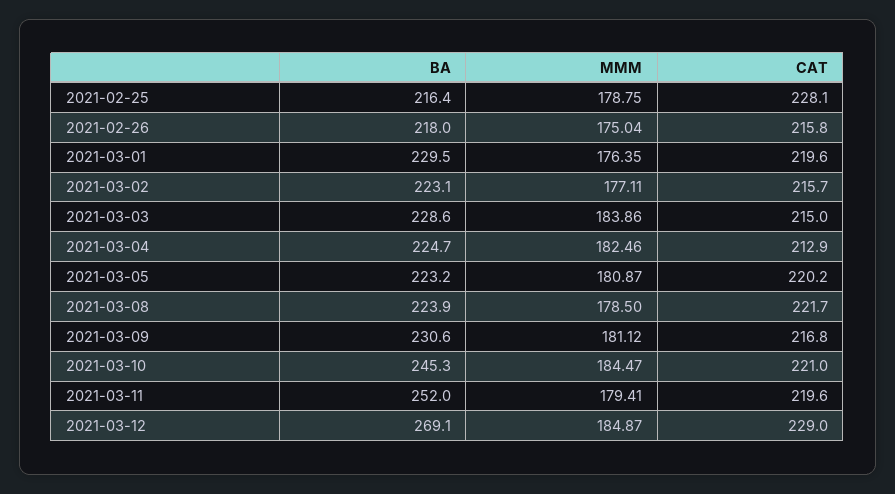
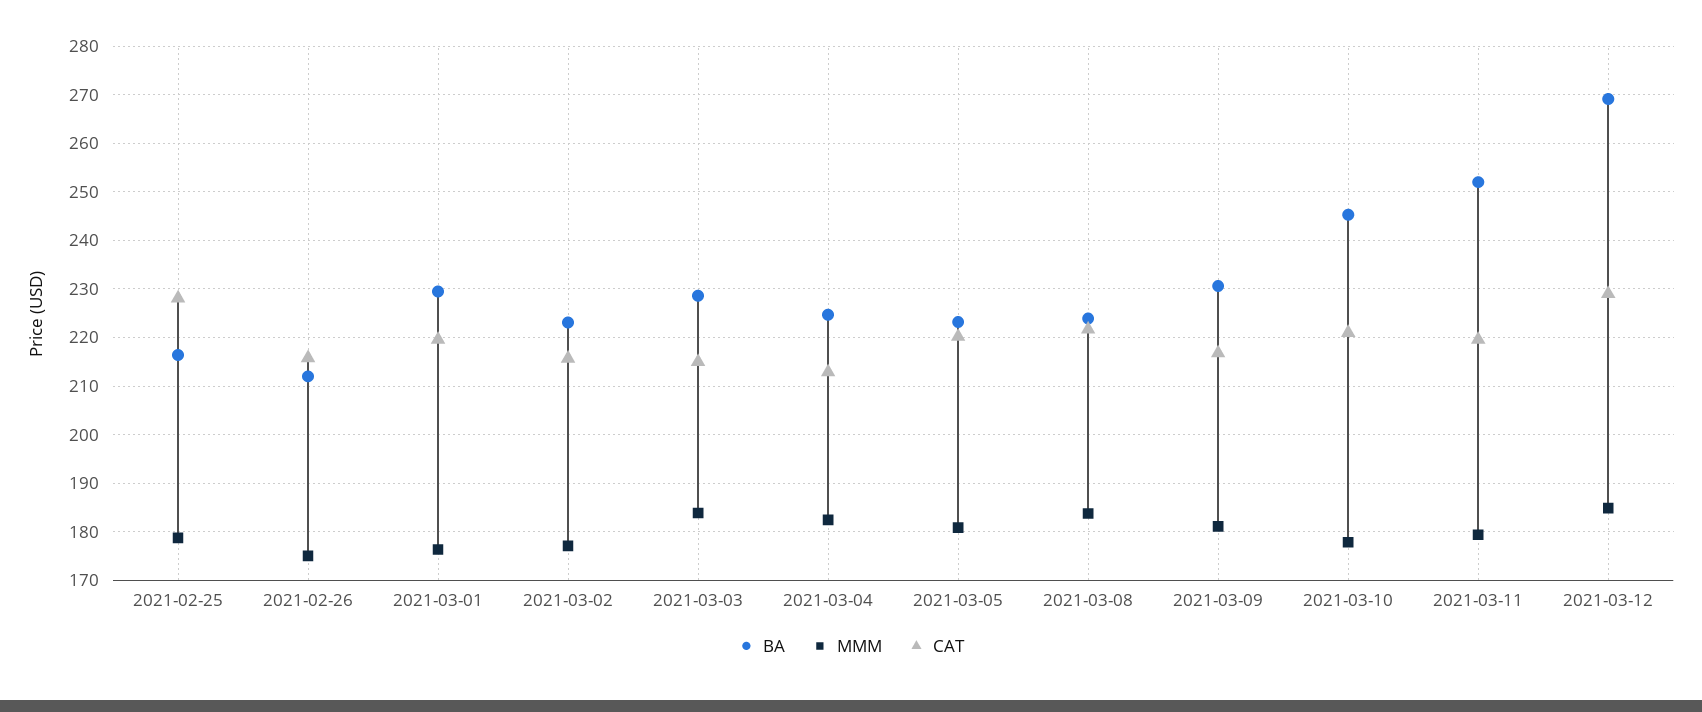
BA, 2021-02-26: 218 -> 212
MMM, 2021-03-08: 178.5 -> 184
MMM, 2021-03-10: 184.47 -> 178

